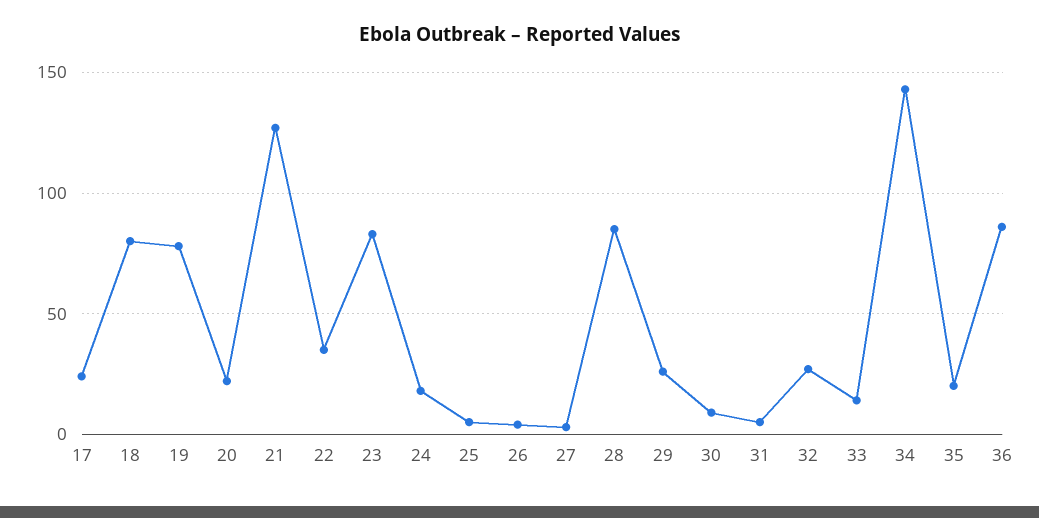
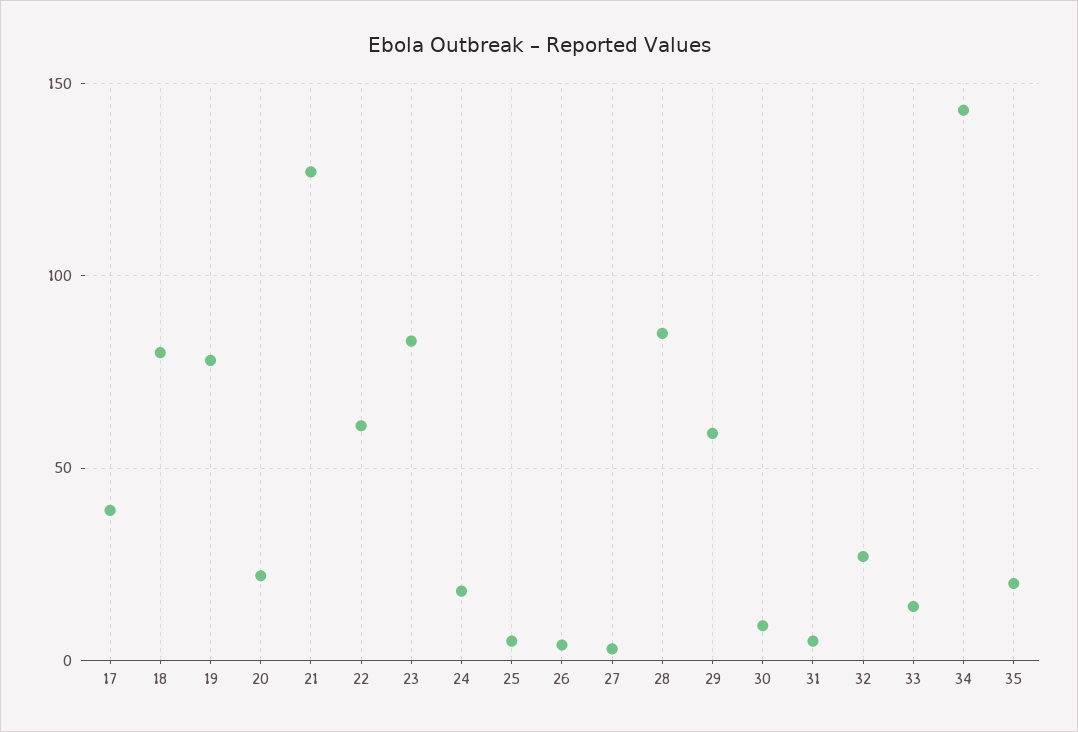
17: 25 -> 40
22: 35 -> 60
29: 25 -> 60
36: 85 -> none

